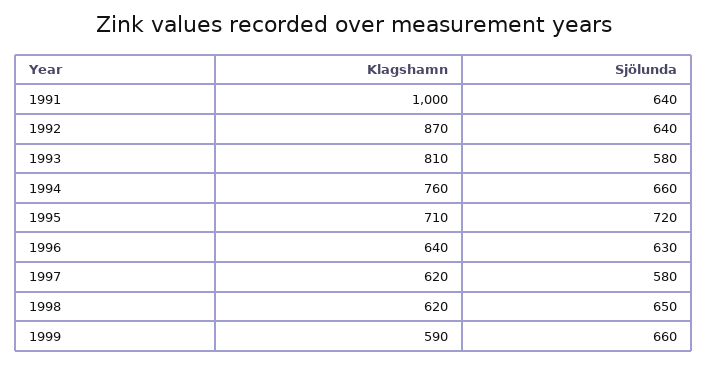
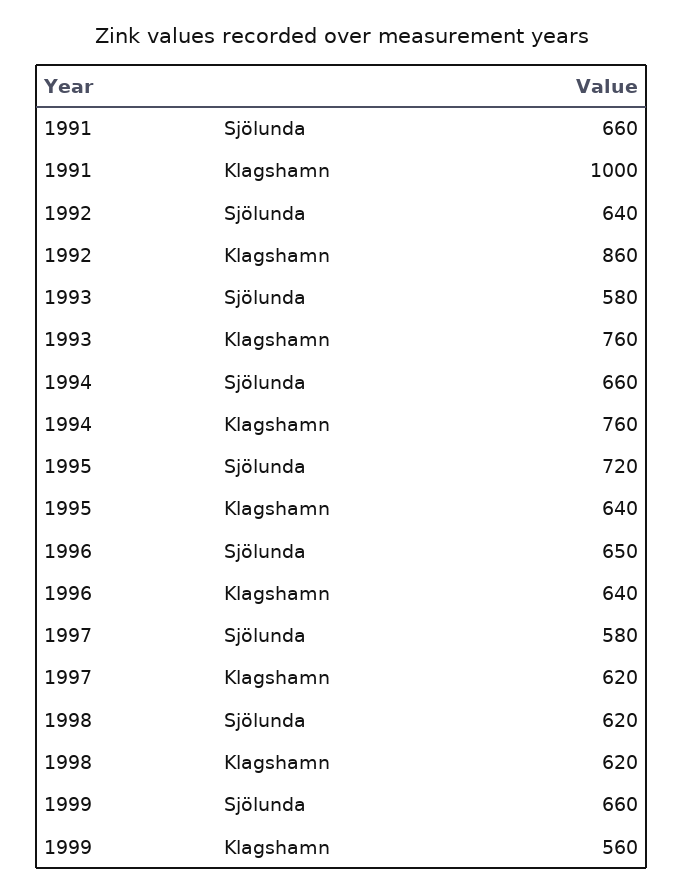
Sjölunda, 1991: 640 -> 660
Klagshamn, 1992: 870 -> 860
Klagshamn, 1993: 810 -> 760
Klagshamn, 1995: 710 -> 640
Sjölunda, 1996: 630 -> 650
Sjölunda, 1998: 650 -> 620
Klagshamn, 1999: 590 -> 560

